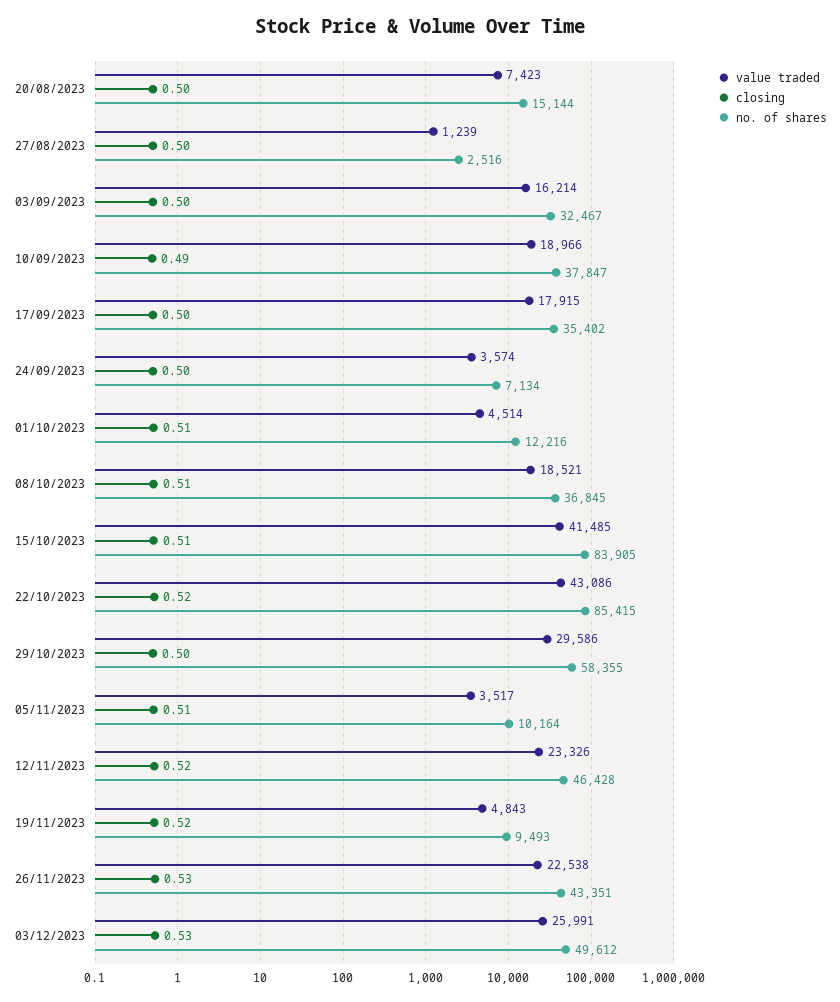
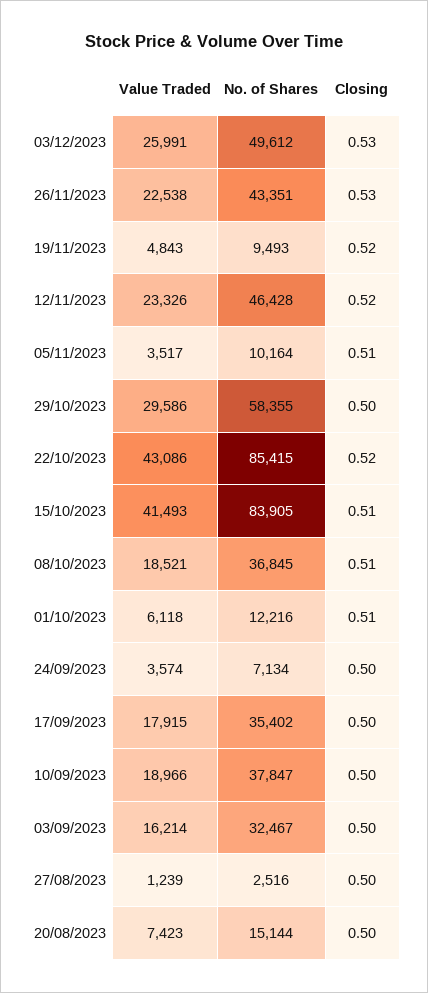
closing, 10/09/2023: 0.49 -> 0.5
value traded, 01/10/2023: 4514 -> 6118
value traded, 15/10/2023: 41485 -> 41493

